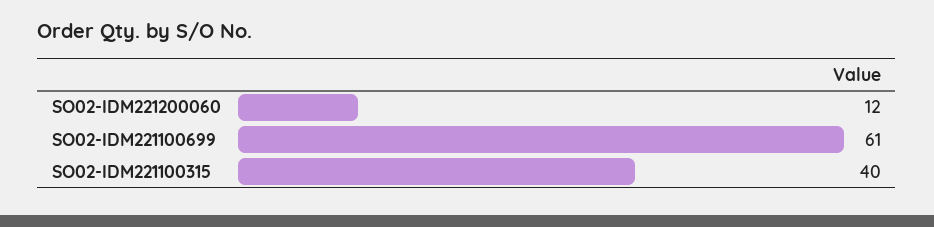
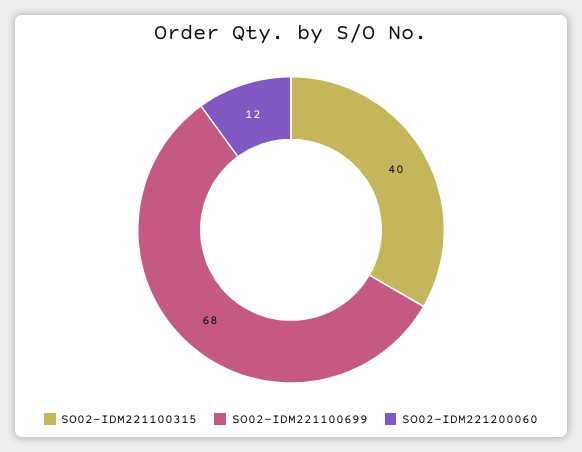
SO02-IDM221100699: 61 -> 68

